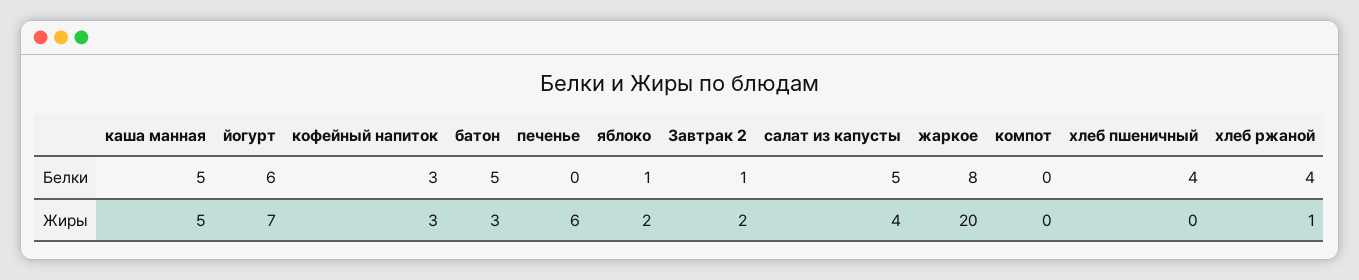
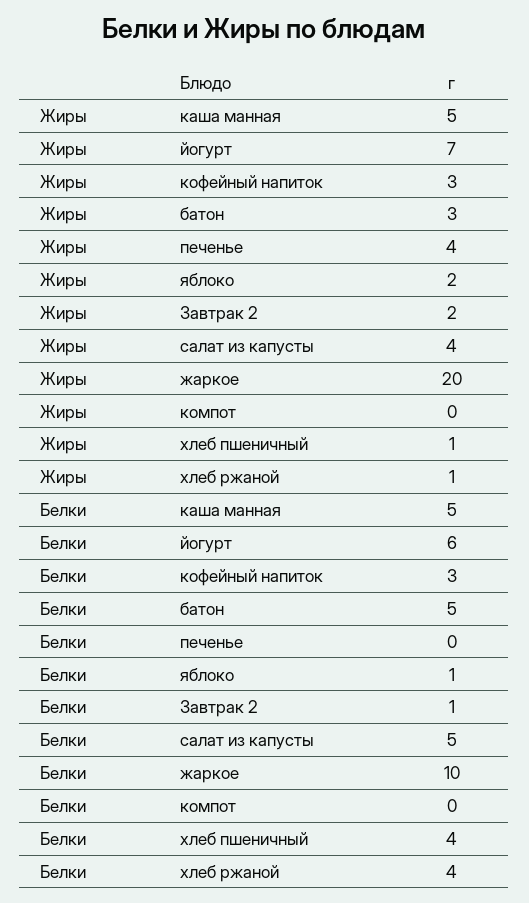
жаркое, Белки: 8 -> 10
печенье, Жиры: 6 -> 4
хлеб пшеничный, Жиры: 0 -> 1

